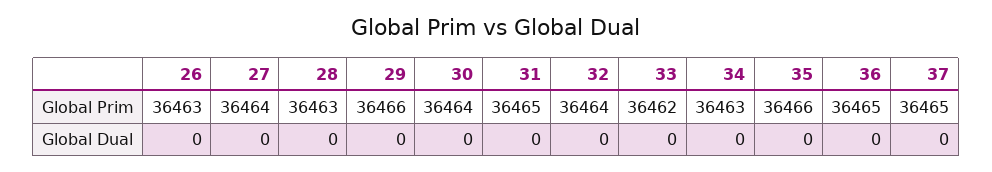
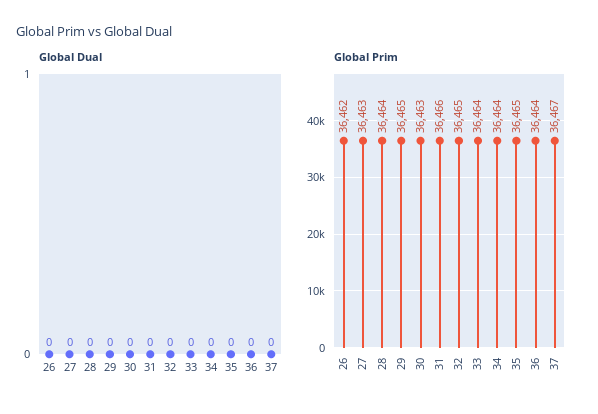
Global Prim, 26: 36463 -> 36462
Global Prim, 27: 36464 -> 36463
Global Prim, 28: 36463 -> 36464
Global Prim, 29: 36466 -> 36465
Global Prim, 30: 36464 -> 36463
Global Prim, 31: 36465 -> 36466
Global Prim, 32: 36464 -> 36465
Global Prim, 33: 36462 -> 36464
Global Prim, 34: 36463 -> 36464
Global Prim, 35: 36466 -> 36465
Global Prim, 36: 36465 -> 36464
Global Prim, 37: 36465 -> 36467

